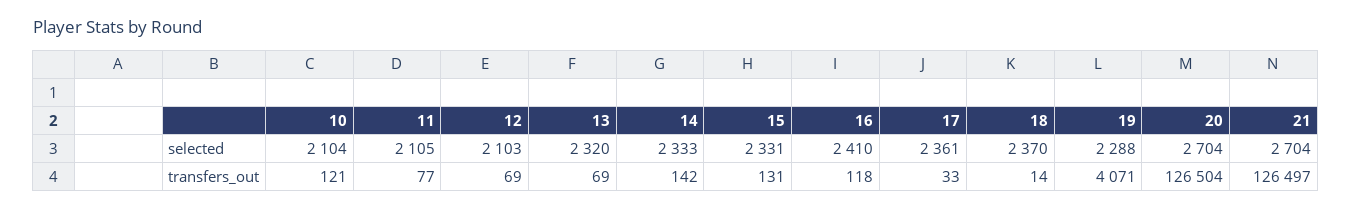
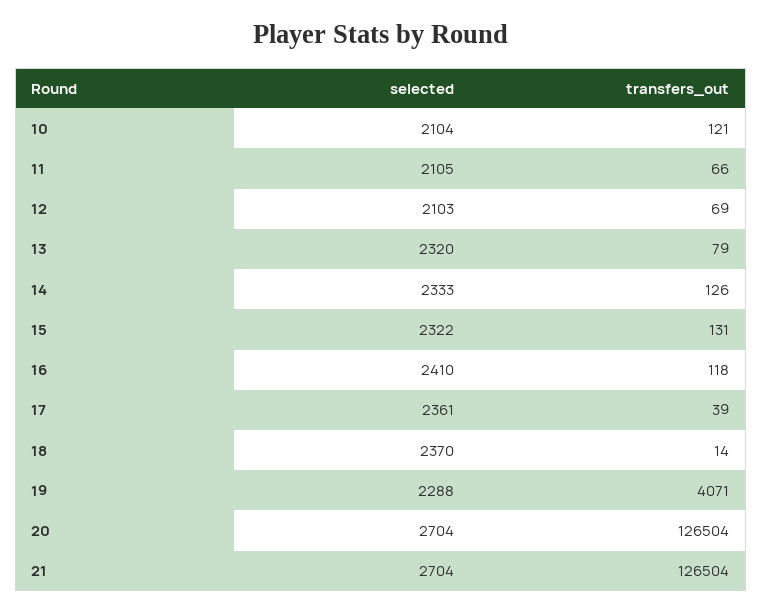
15, selected: 2331 -> 2322
11, transfers_out: 77 -> 66
13, transfers_out: 69 -> 79
14, transfers_out: 142 -> 126
17, transfers_out: 33 -> 39
21, transfers_out: 126497 -> 126504

